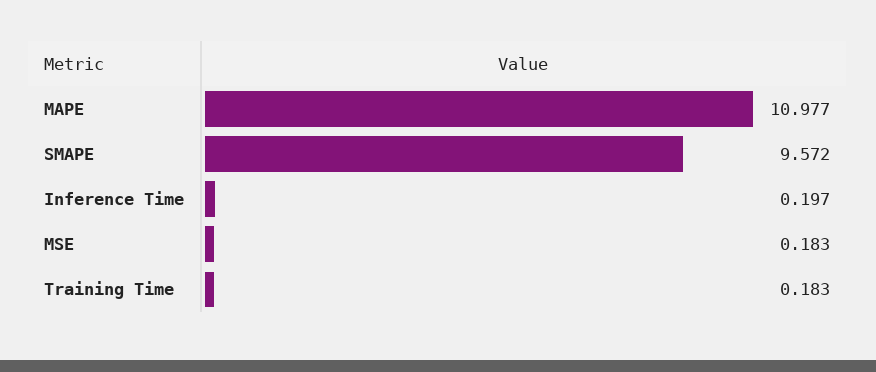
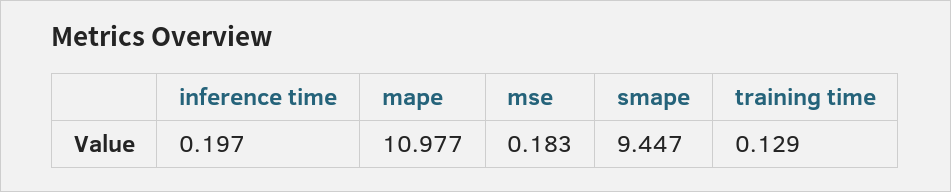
SMAPE: 9.572 -> 9.447
Training Time: 0.183 -> 0.129

